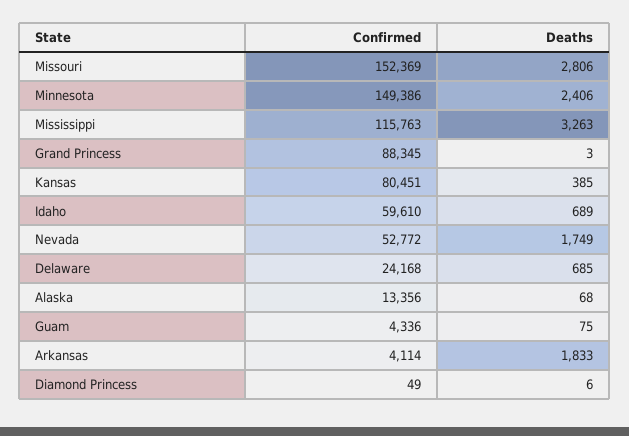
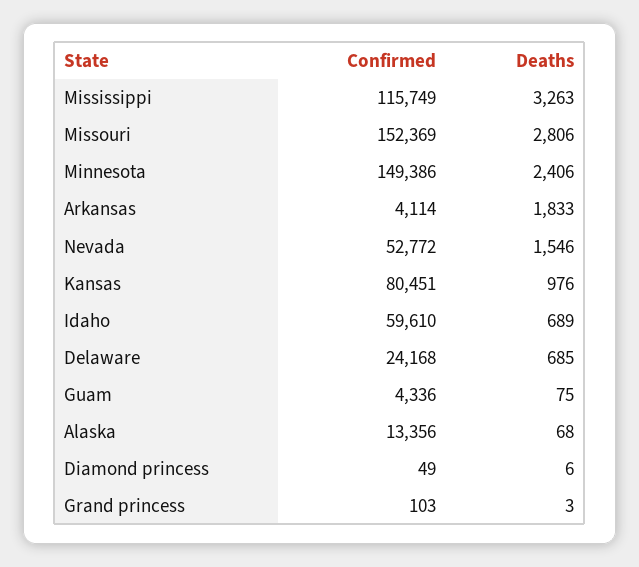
Confirmed, Mississippi: 115763 -> 115749
Confirmed, Grand Princess: 88345 -> 103
Deaths, Kansas: 385 -> 976
Deaths, Nevada: 1749 -> 1546

